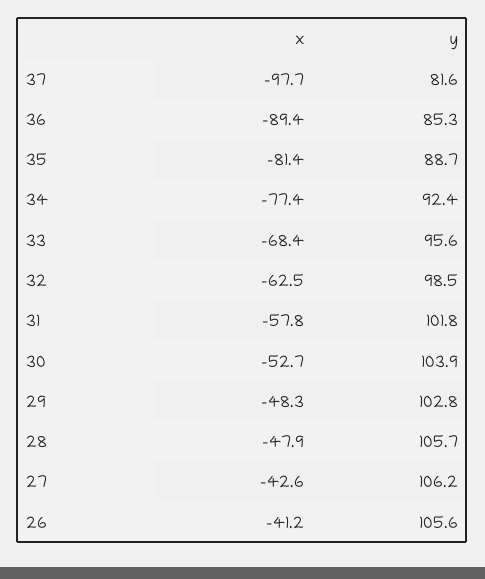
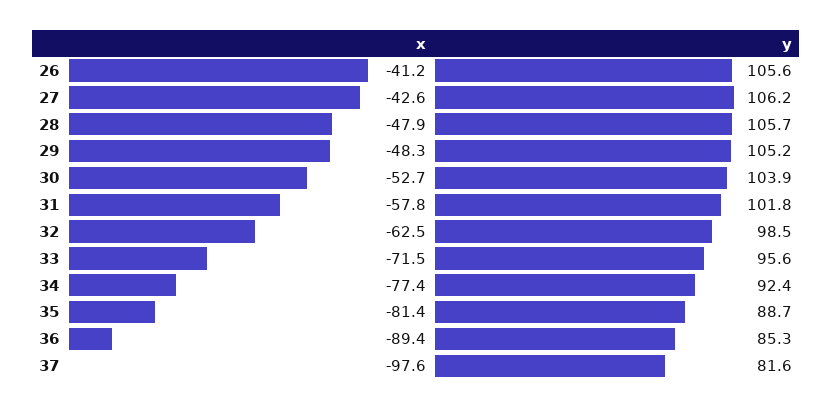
x, 37: -97.7 -> -97.6
x, 33: -68.4 -> -71.5
y, 29: 102.8 -> 105.2

